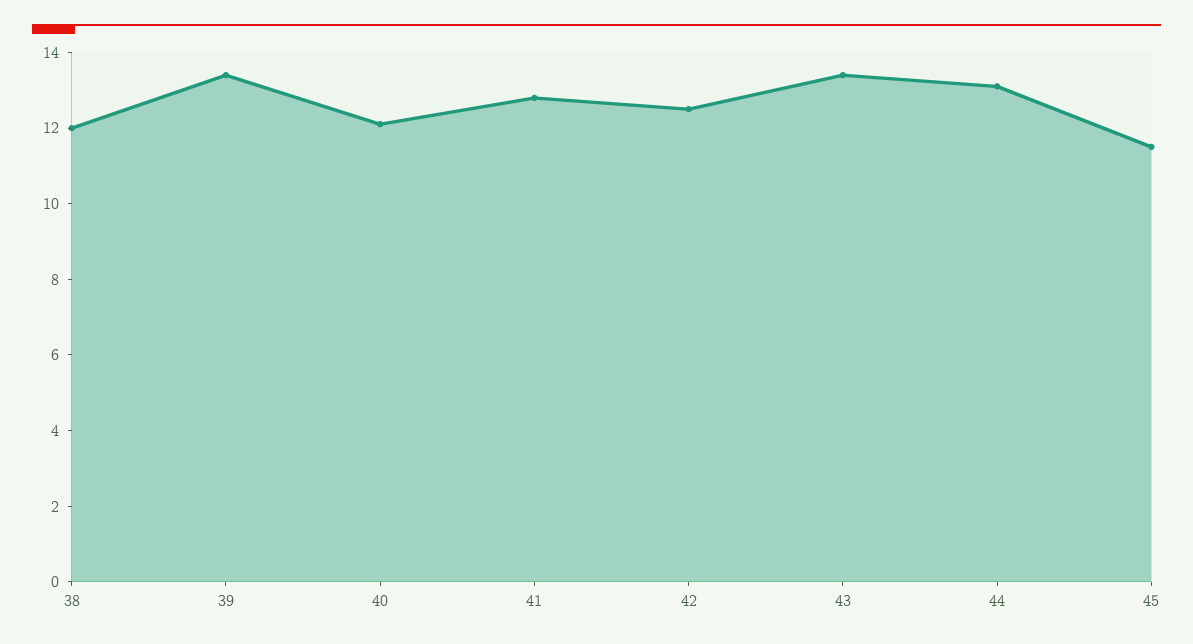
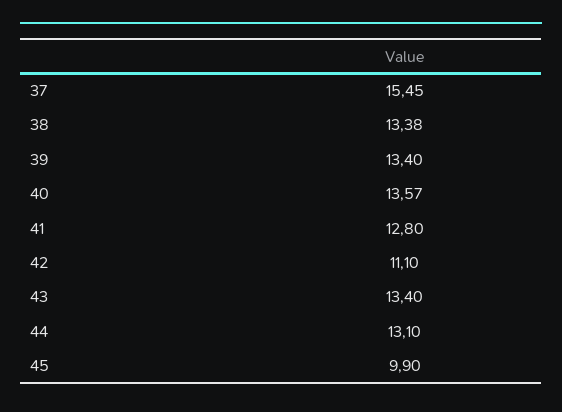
38: 12 -> 13.38
40: 12 -> 13.57
42: 12.5 -> 11.1
45: 11.5 -> 9.9
37: none -> 15.45

